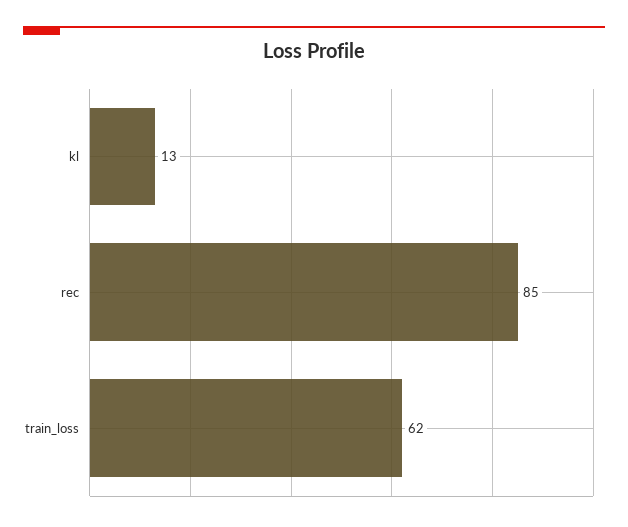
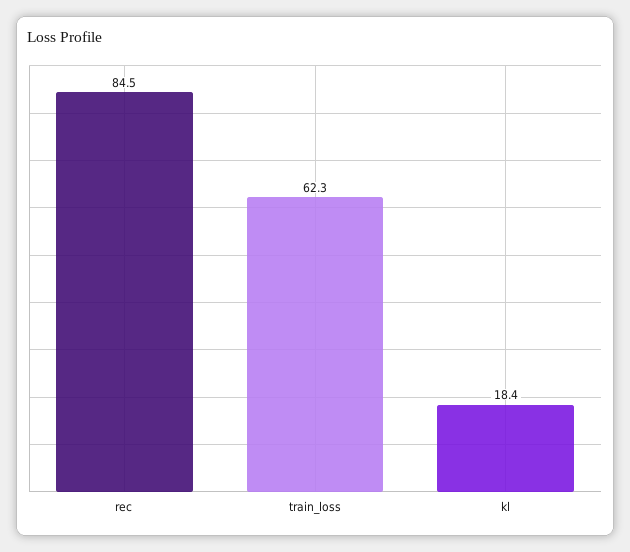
kl: 13 -> 18.4

